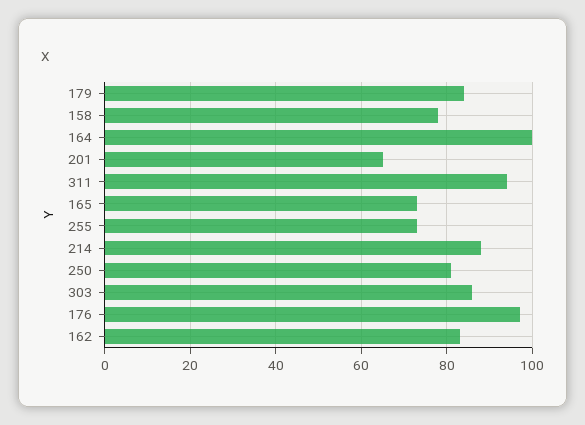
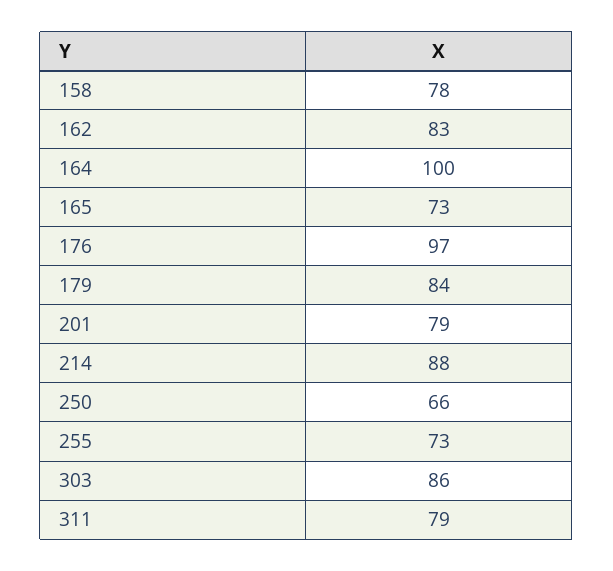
201: 65 -> 79
311: 95 -> 79
250: 80 -> 66

